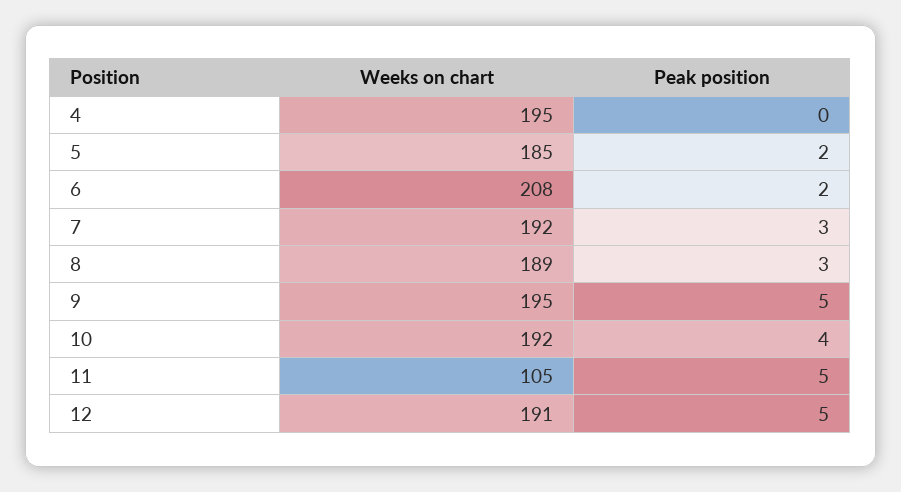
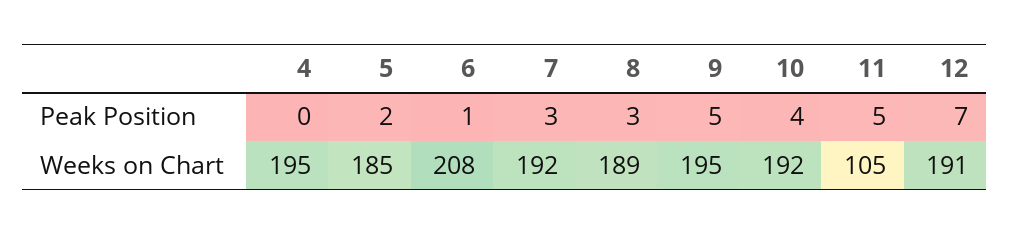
Peak position, 6: 2 -> 1
Peak position, 12: 5 -> 7

